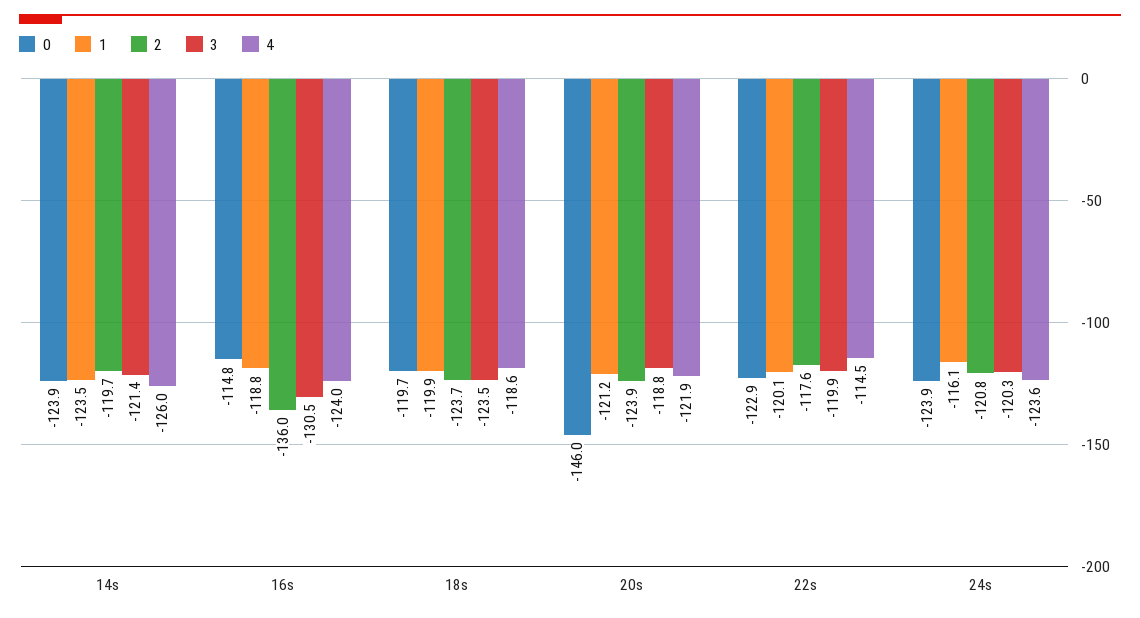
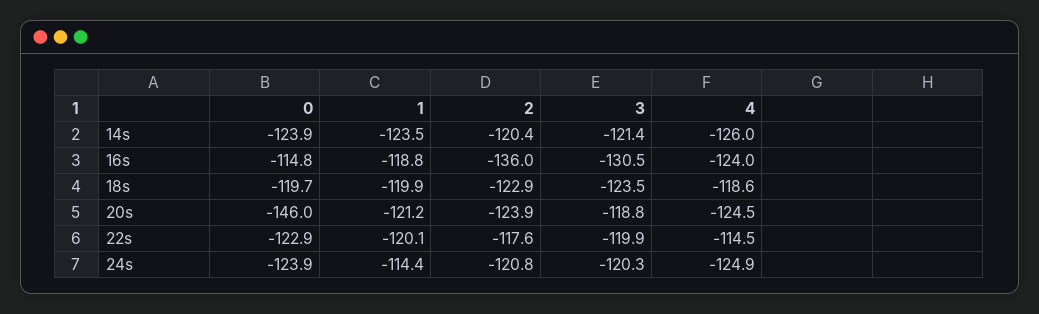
2, 14s: -119.7 -> -120.4
2, 18s: -123.7 -> -122.9
4, 20s: -121.9 -> -124.5
1, 24s: -116.1 -> -114.4
4, 24s: -123.6 -> -124.9

